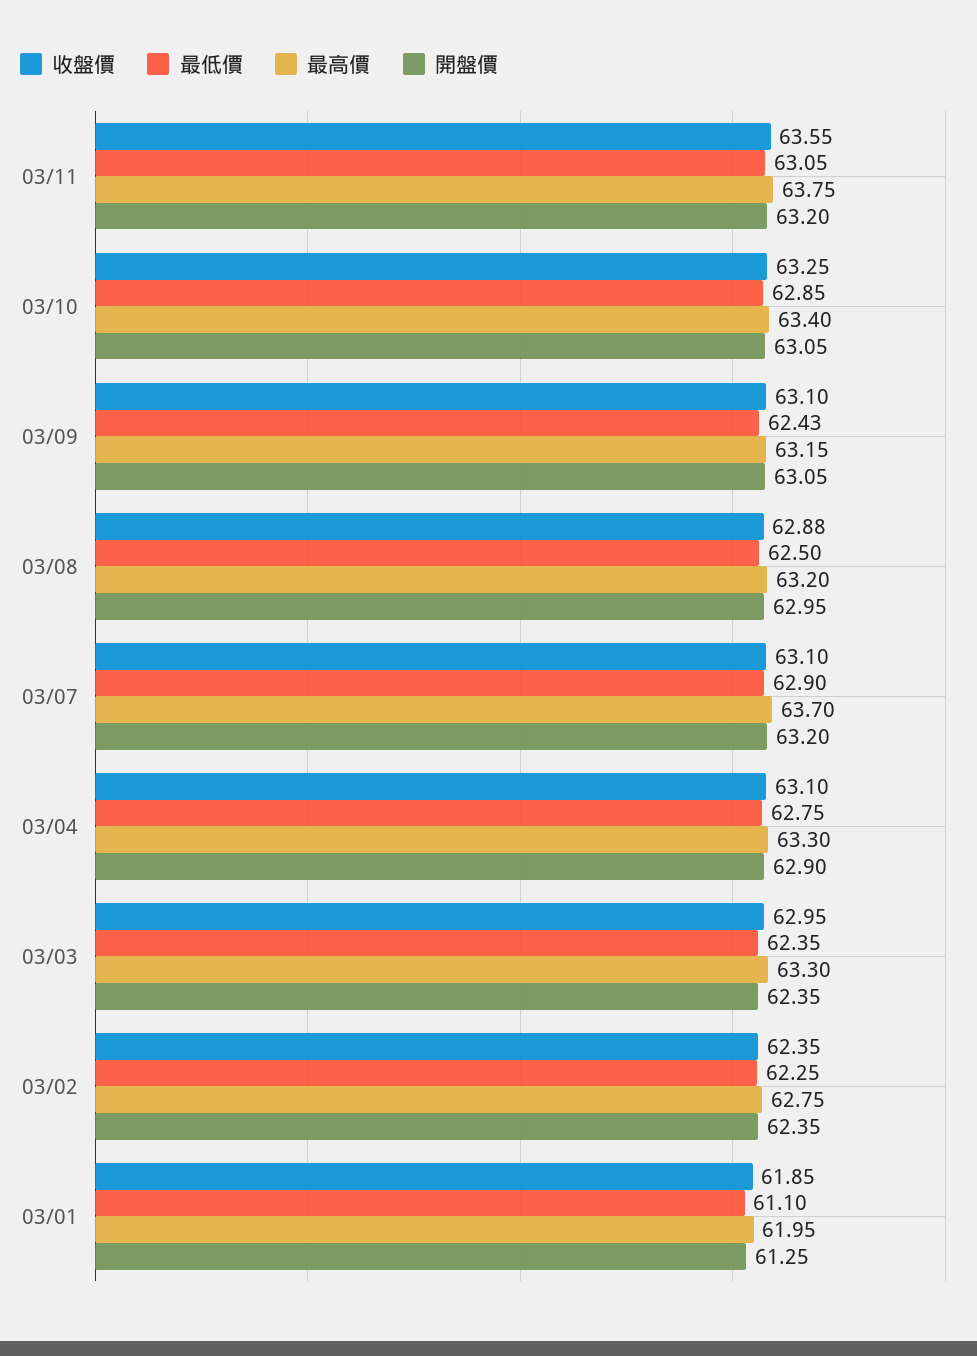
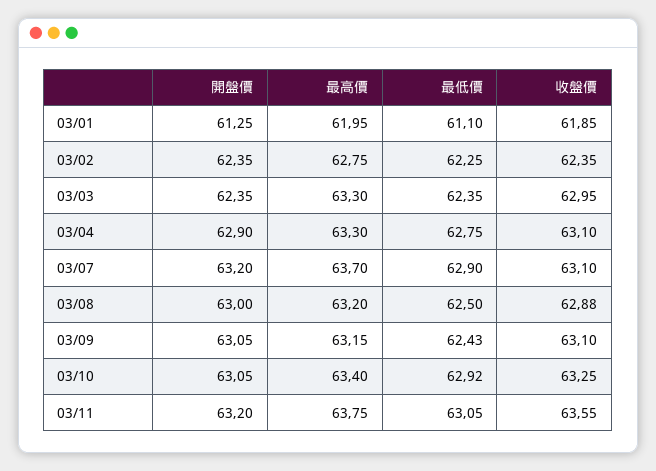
最低價, 03/10: 62.85 -> 62.92
開盤價, 03/08: 62.95 -> 63

